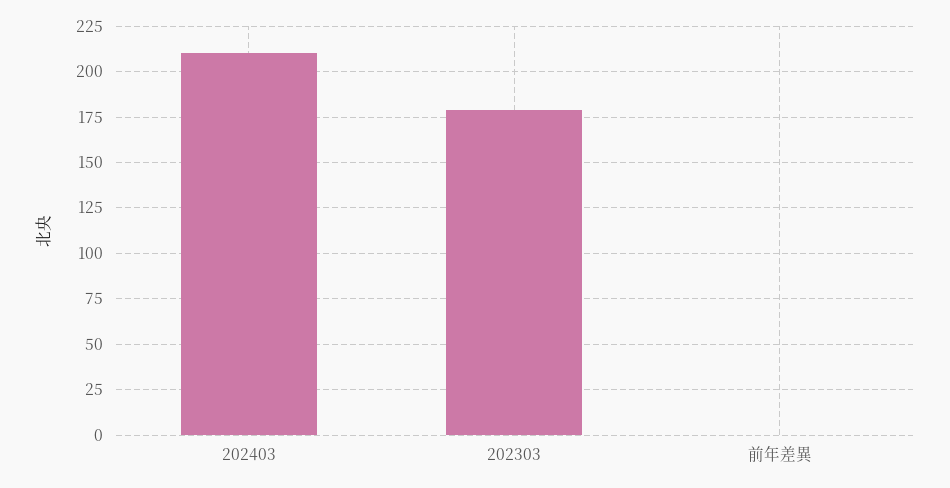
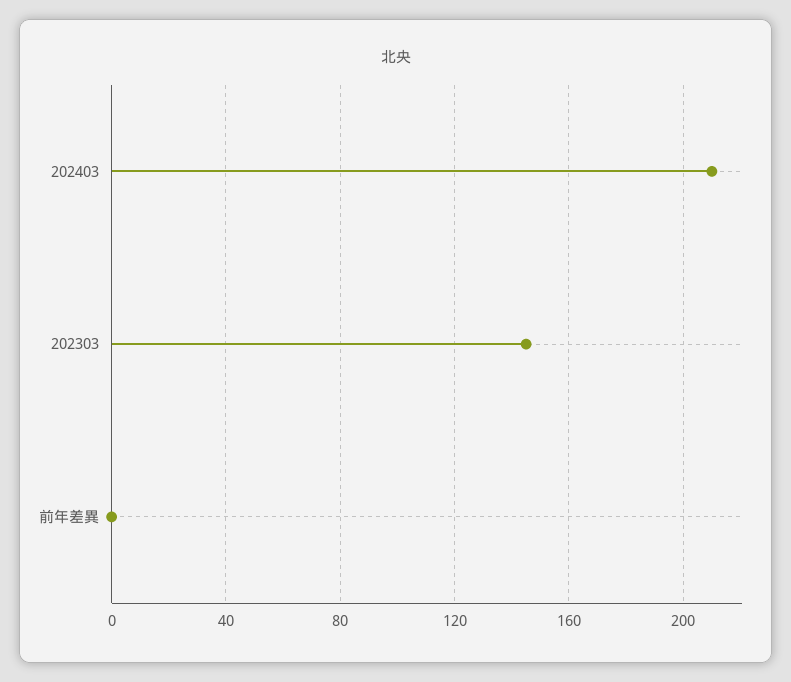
202303: 180 -> 145

